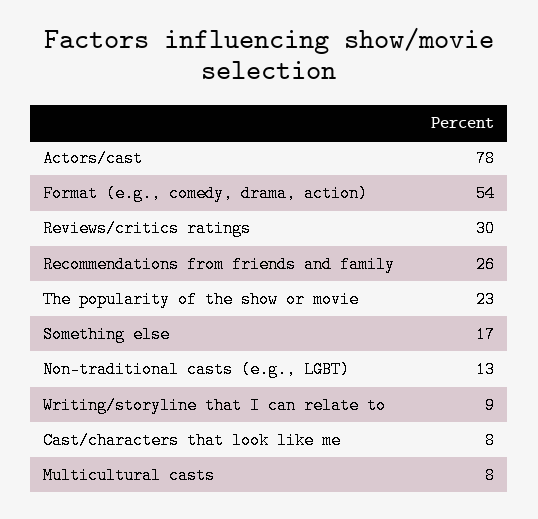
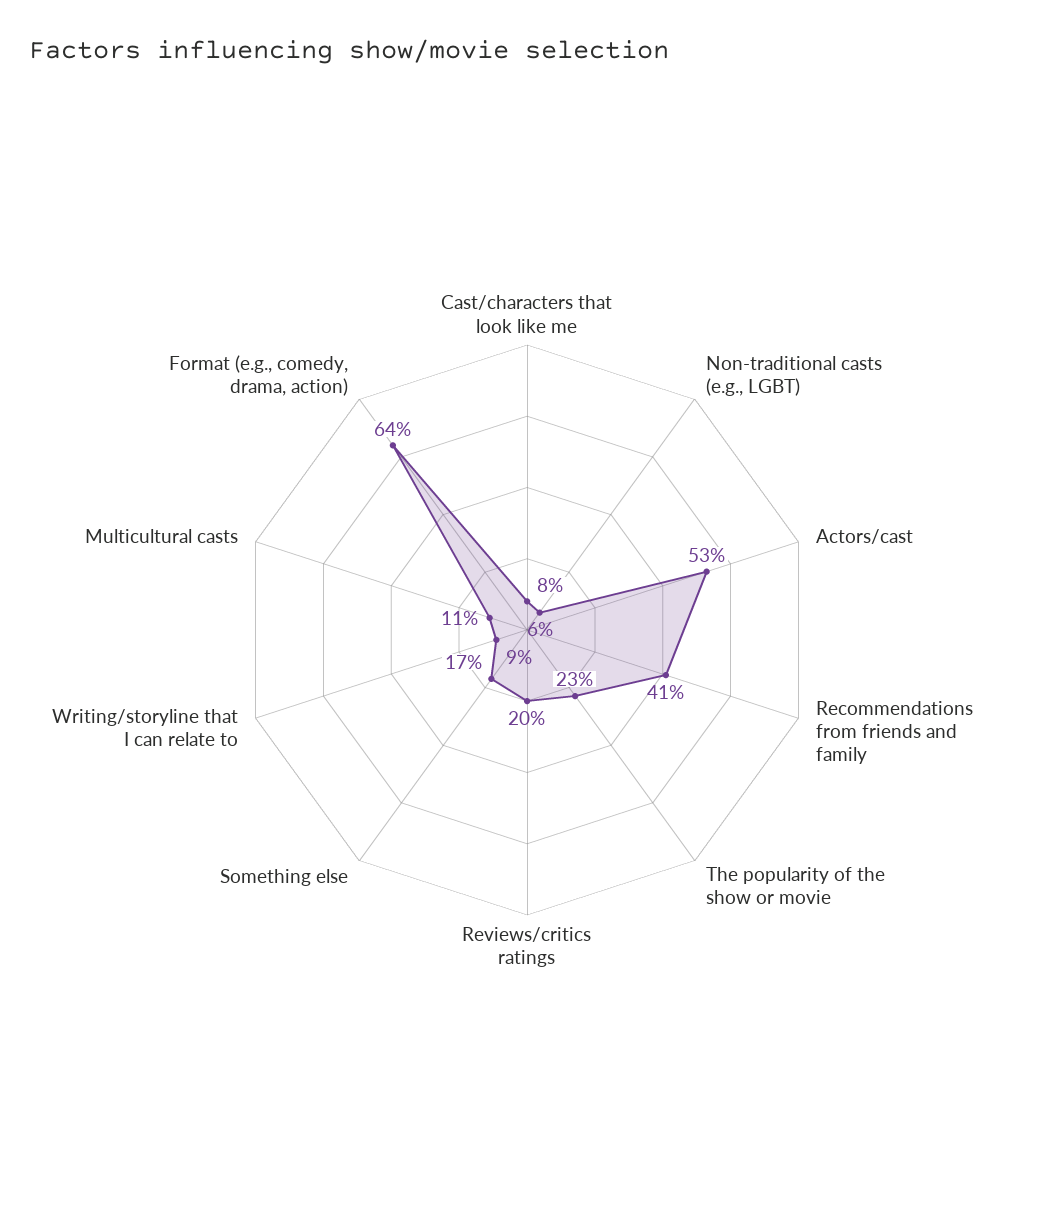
Actors/cast: 78 -> 53
Format (e.g., comedy, drama, action): 54 -> 64
Reviews/critics ratings: 30 -> 20
Recommendations from friends and family: 26 -> 41
Non-traditional casts (e.g., LGBT): 13 -> 6
Multicultural casts: 8 -> 11

